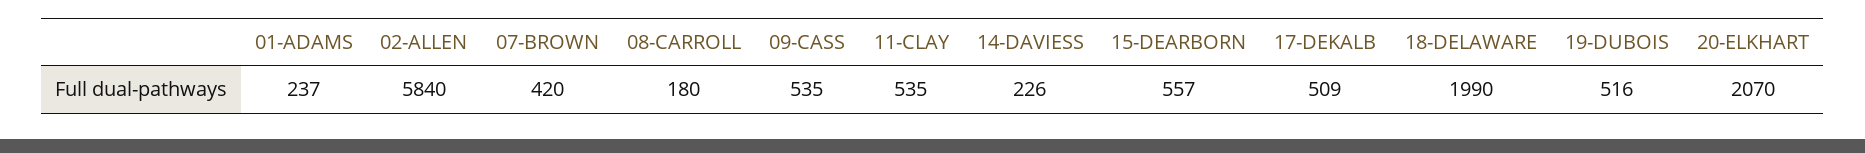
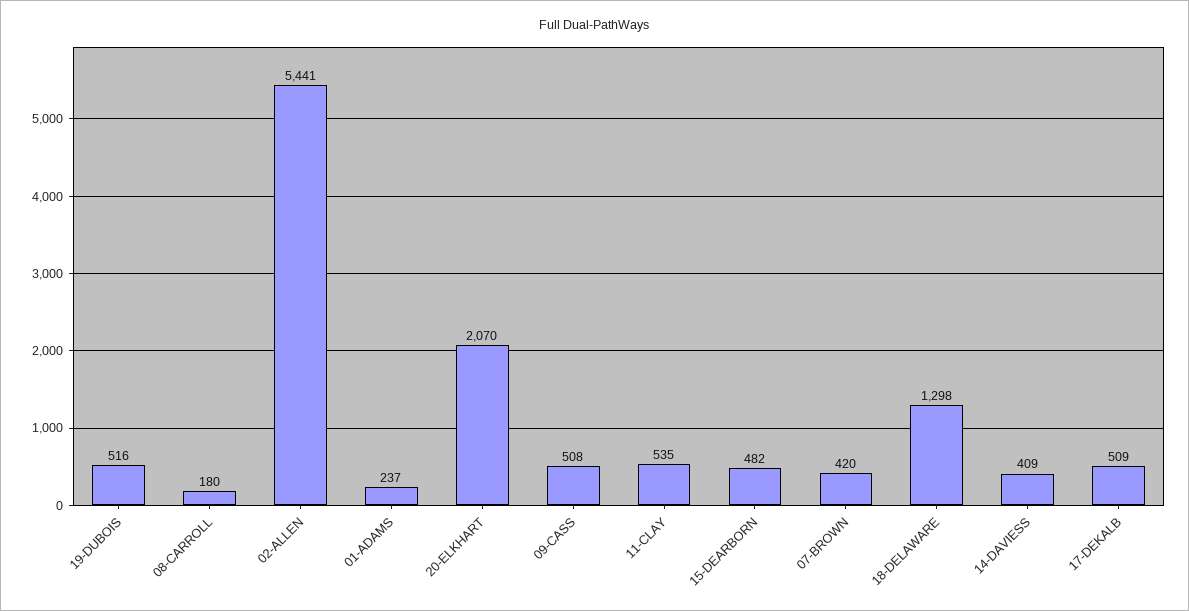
02-ALLEN: 5840 -> 5441
09-CASS: 535 -> 508
14-DAVIESS: 226 -> 409
15-DEARBORN: 557 -> 482
18-DELAWARE: 1990 -> 1298

